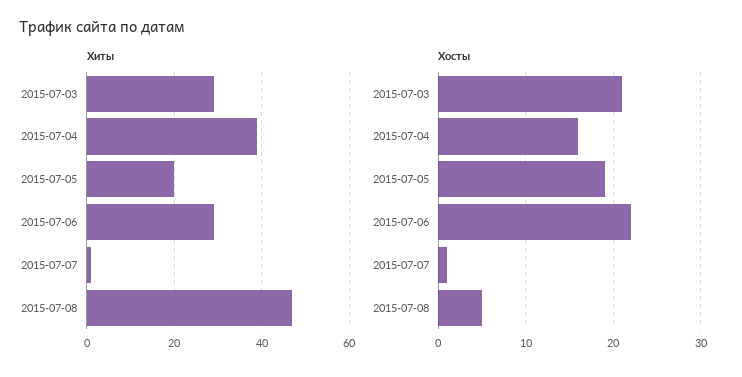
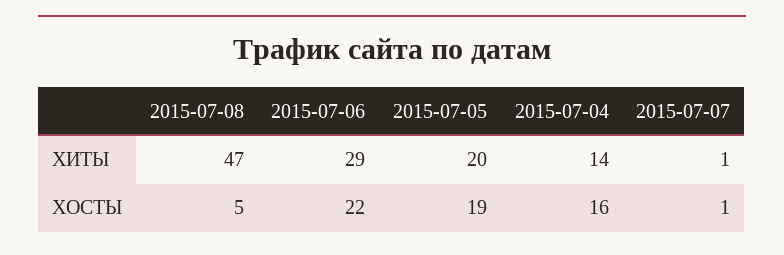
Хиты, 2015-07-03: 30 -> none
Хиты, 2015-07-04: 40 -> 14
Хосты, 2015-07-03: 21 -> none

